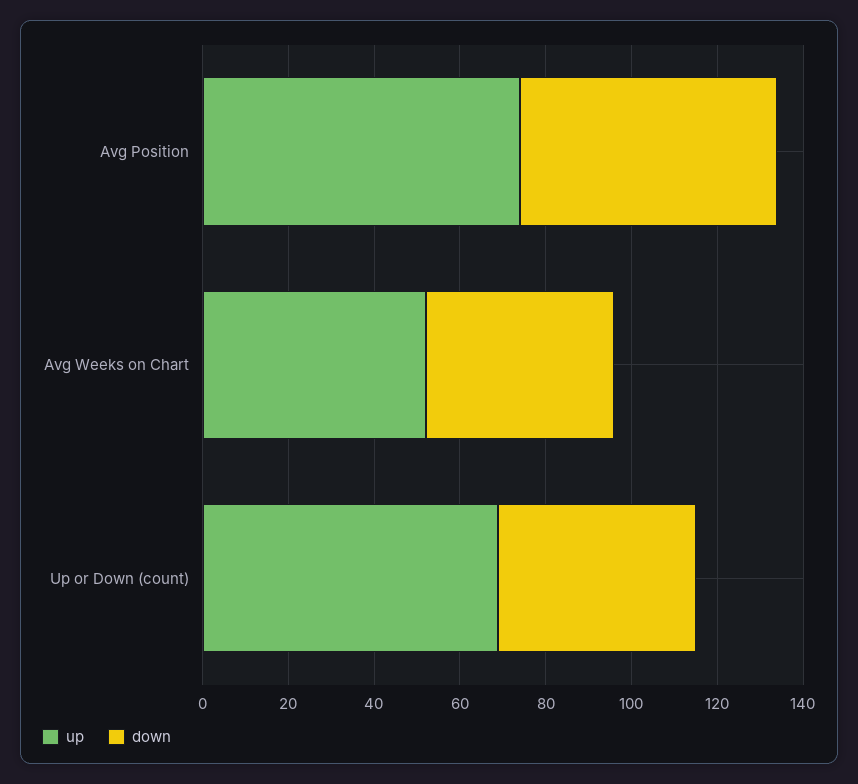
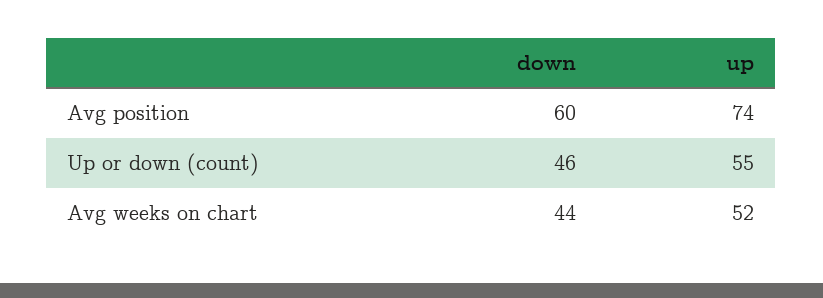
up, Up or Down (count): 70 -> 55

